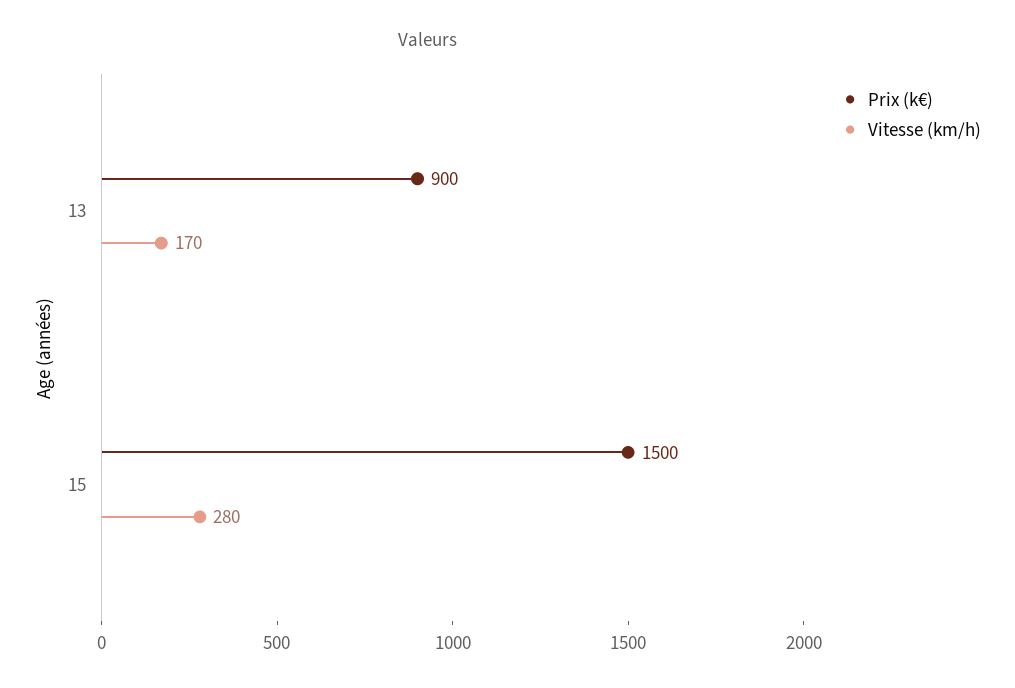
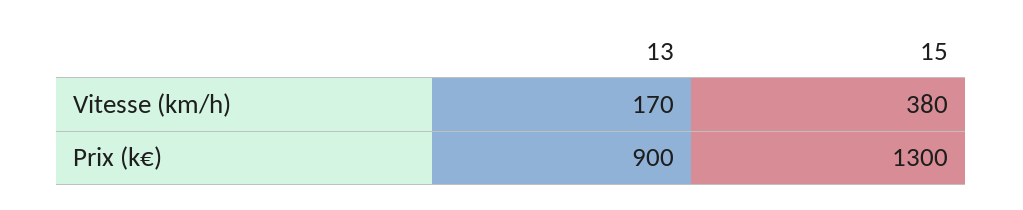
Prix (k€), 15: 1500 -> 1300
Vitesse (km/h), 15: 280 -> 380

